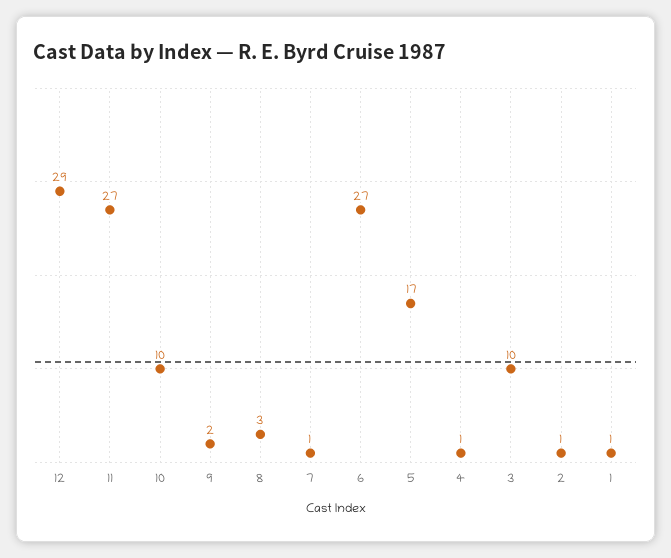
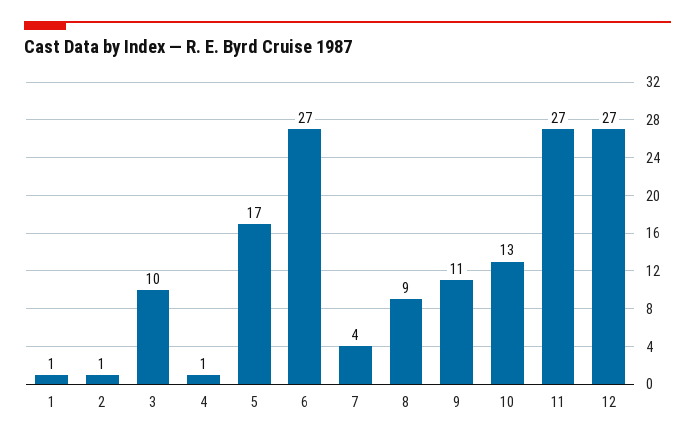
12: 29 -> 27
10: 10 -> 13
9: 2 -> 11
8: 3 -> 9
7: 1 -> 4

